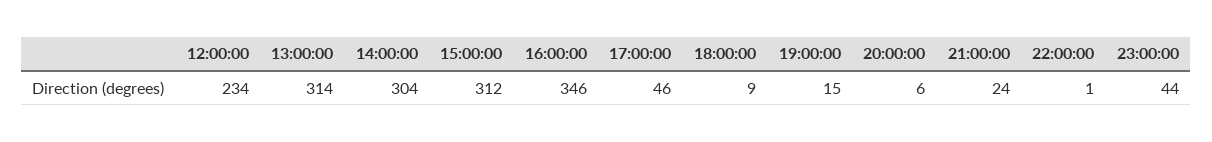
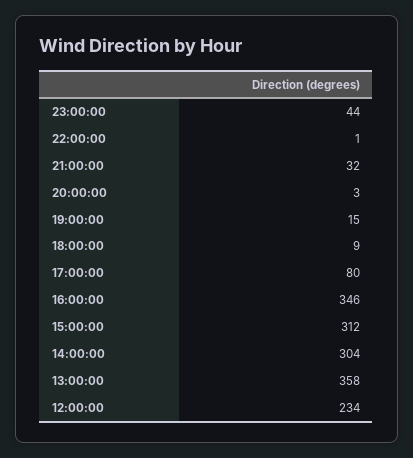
13:00:00: 314 -> 358
17:00:00: 46 -> 80
20:00:00: 6 -> 3
21:00:00: 24 -> 32

